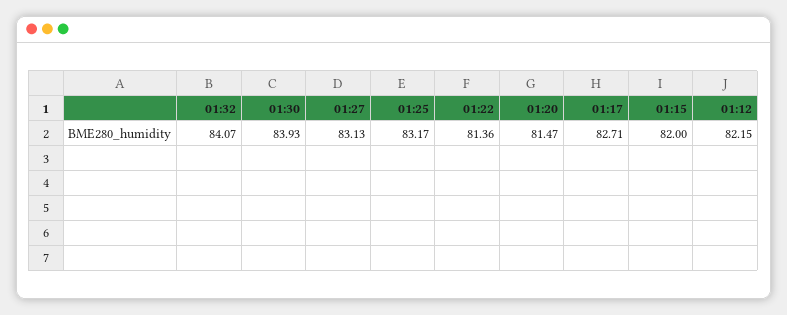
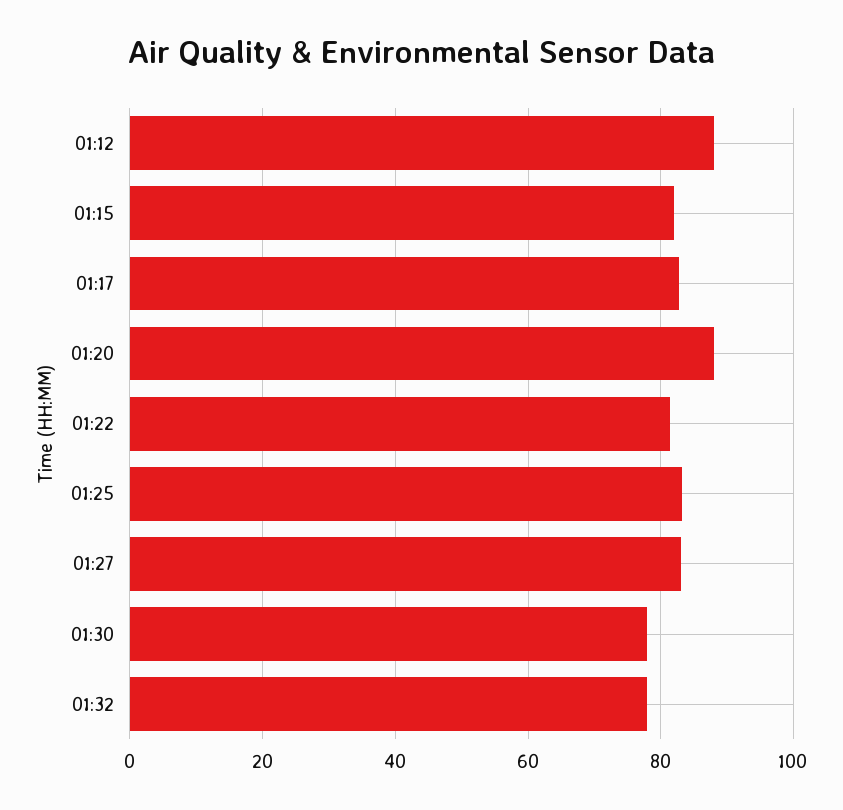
01:32: 84.07 -> 78
01:30: 83.93 -> 78
01:20: 81.47 -> 88
01:12: 82.15 -> 88

